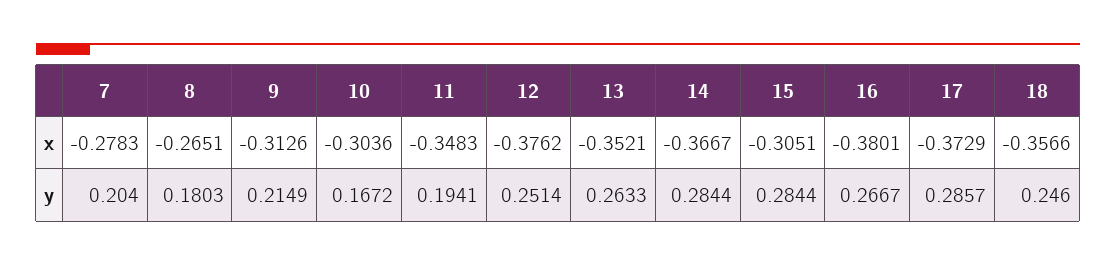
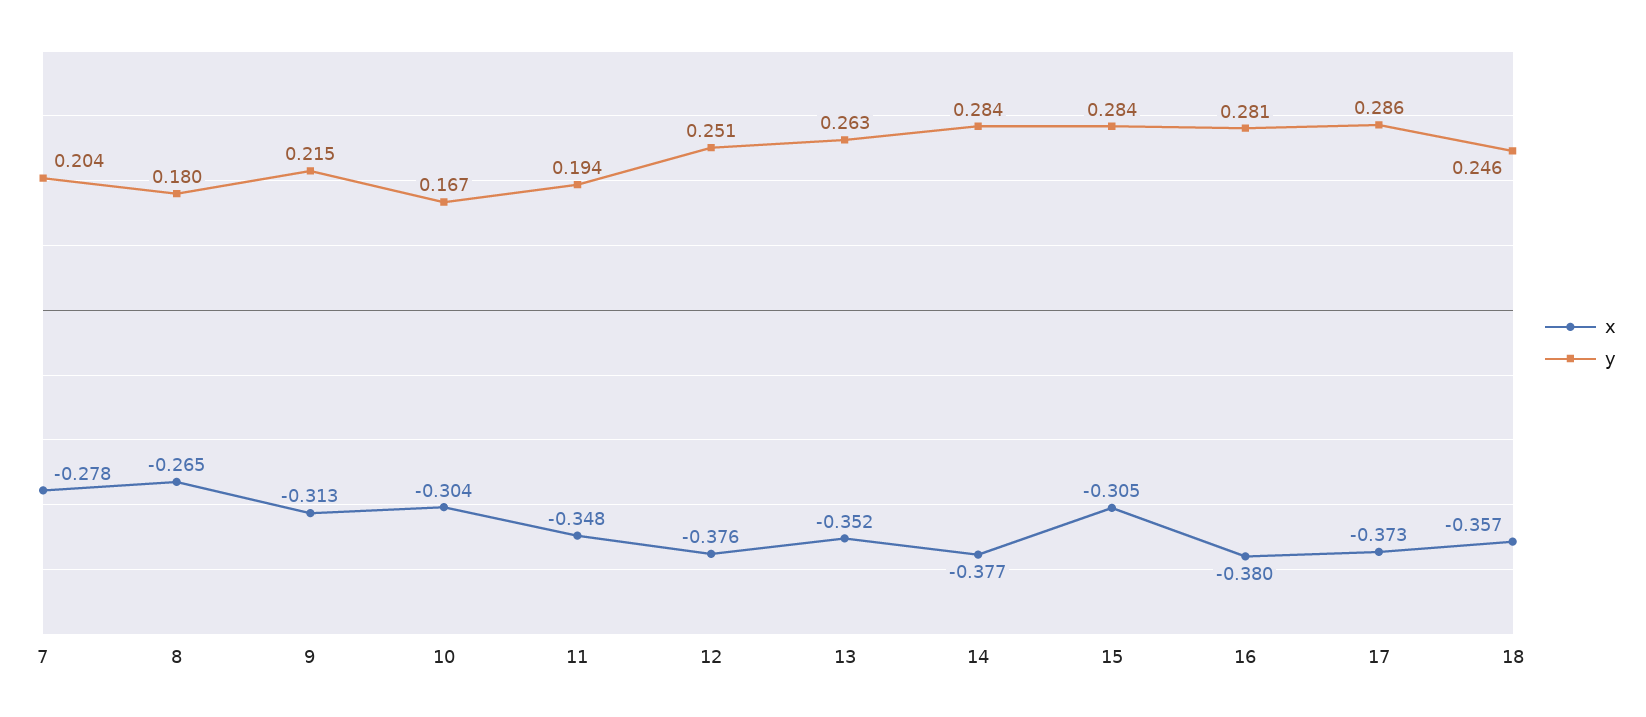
x, 14: -0.3667 -> -0.377
y, 16: 0.2667 -> 0.281

